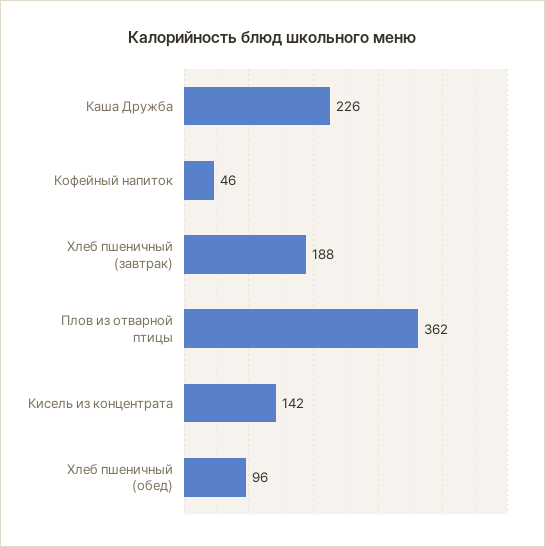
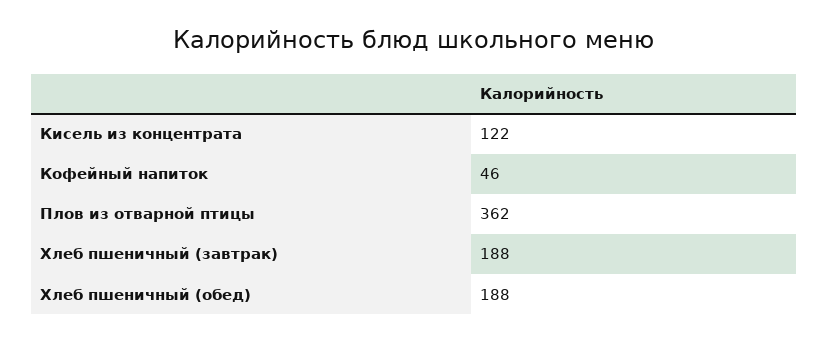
Каша Дружба: 226 -> none
Кисель из концентрата: 142 -> 122
Хлеб пшеничный (обед): 96 -> 188

